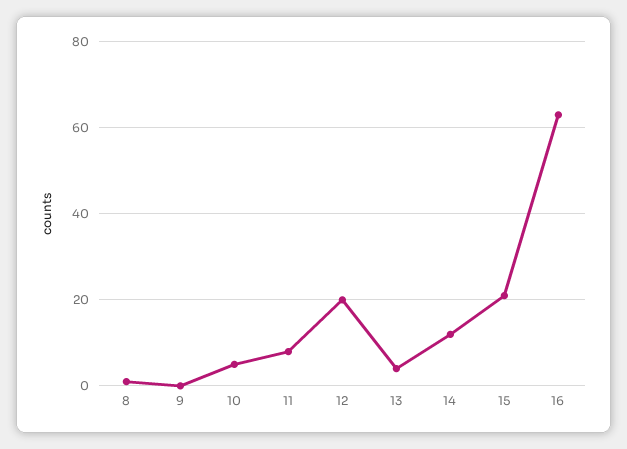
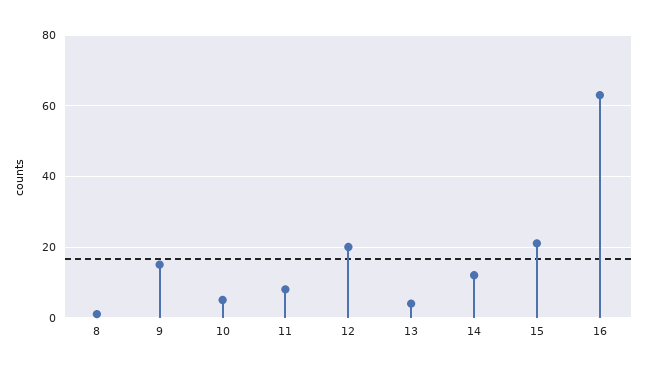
9: 0 -> 15

